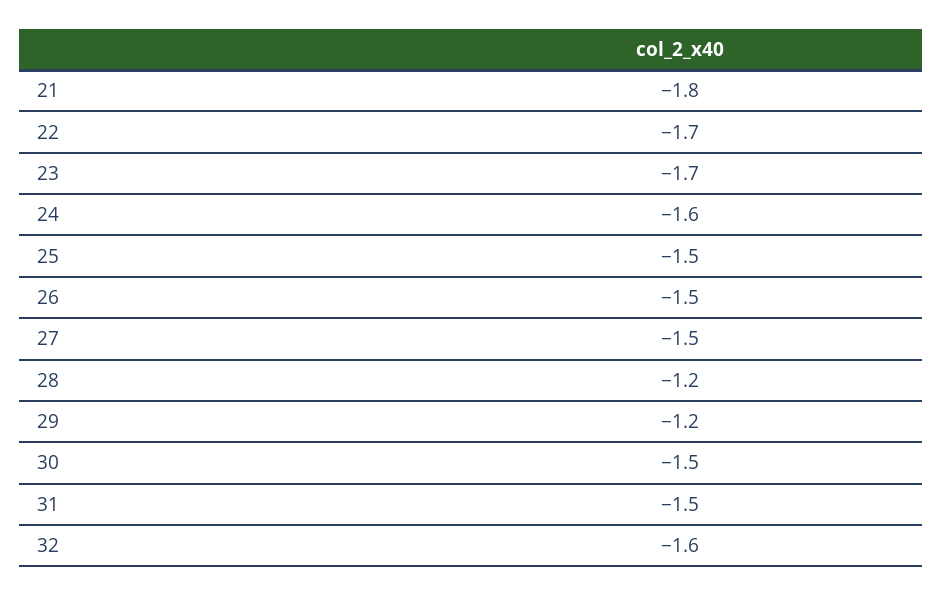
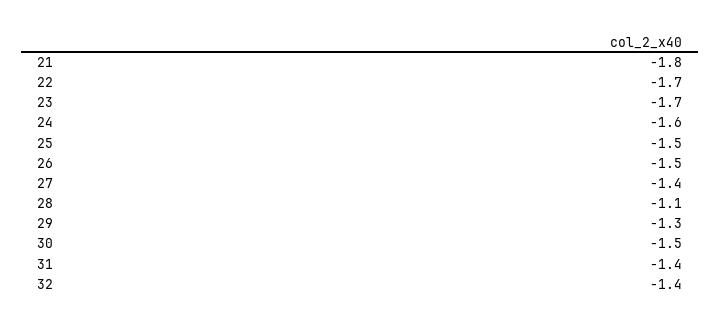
27: -1.5 -> -1.4
28: -1.2 -> -1.1
29: -1.2 -> -1.3
31: -1.5 -> -1.4
32: -1.6 -> -1.4

